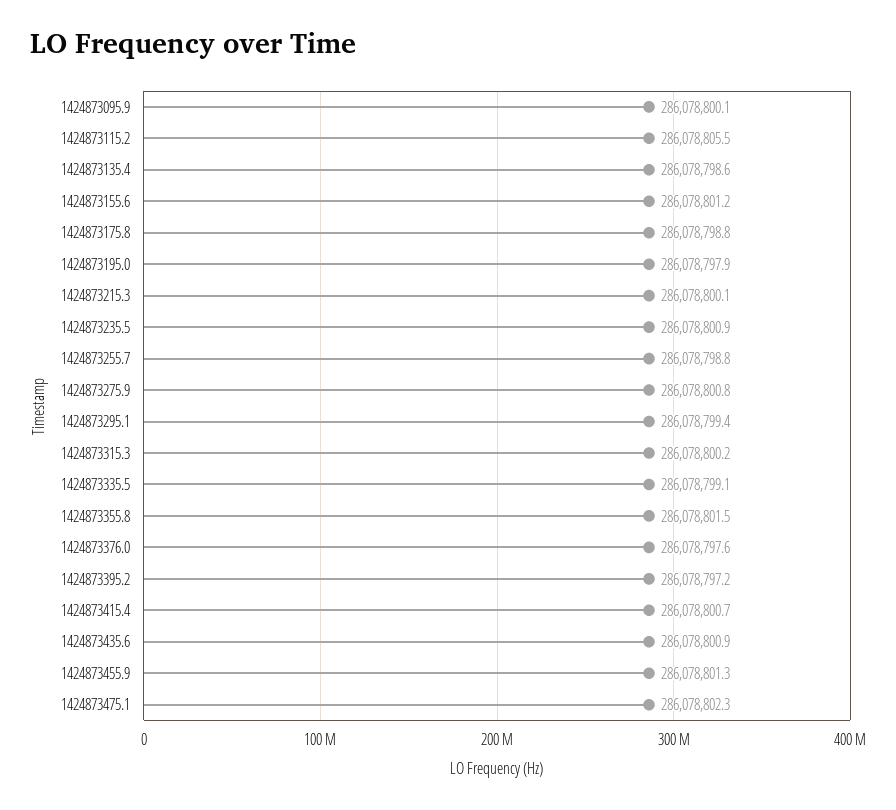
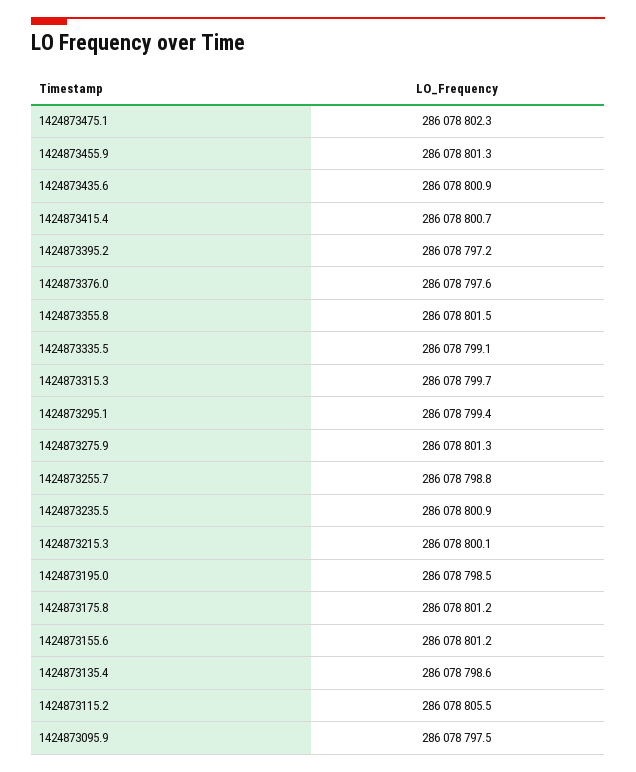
1424873095.9: 286078800.1 -> 286078797.5
1424873175.8: 286078798.8 -> 286078801.2
1424873195.0: 286078797.9 -> 286078798.5
1424873275.9: 286078800.8 -> 286078801.3
1424873315.3: 286078800.2 -> 286078799.7

